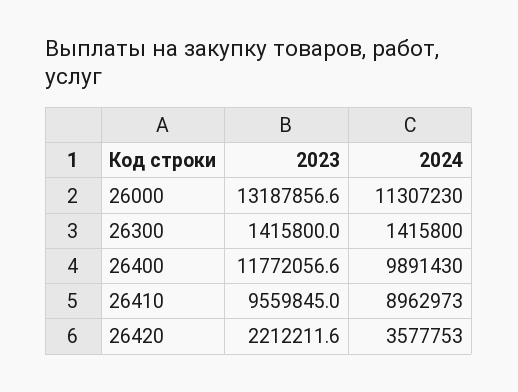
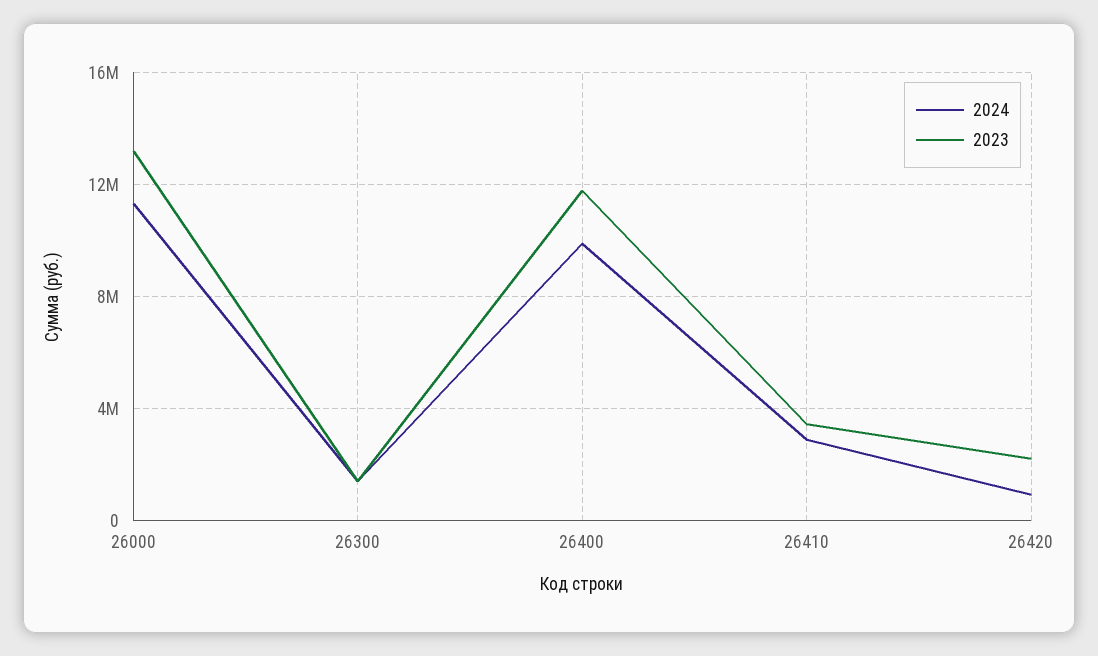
2023, 26410: 9559845 -> 3500000
2024, 26410: 8962973 -> 3000000
2024, 26420: 3577753 -> 1000000

